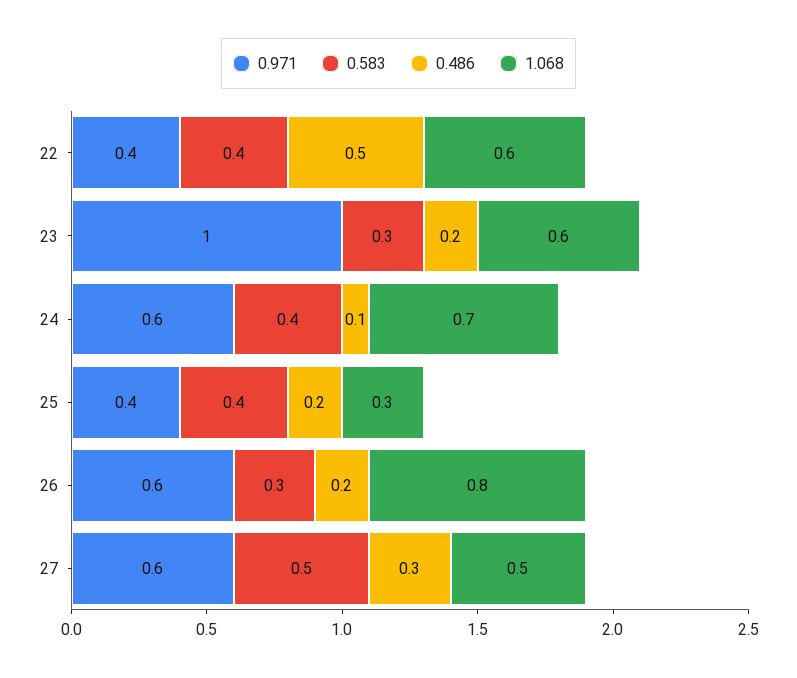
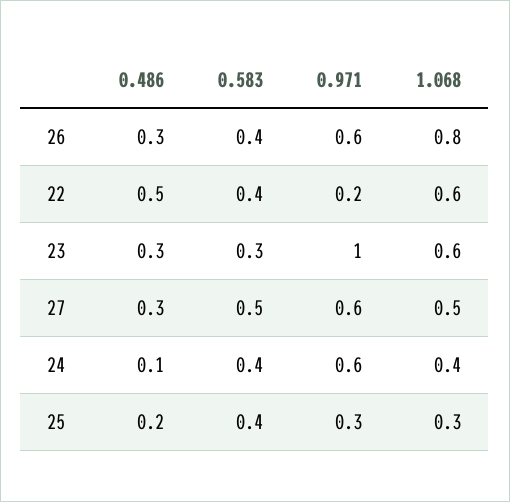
0.971, 22: 0.4 -> 0.2
0.486, 23: 0.2 -> 0.3
1.068, 24: 0.7 -> 0.4
0.971, 25: 0.4 -> 0.3
0.583, 26: 0.3 -> 0.4
0.486, 26: 0.2 -> 0.3

